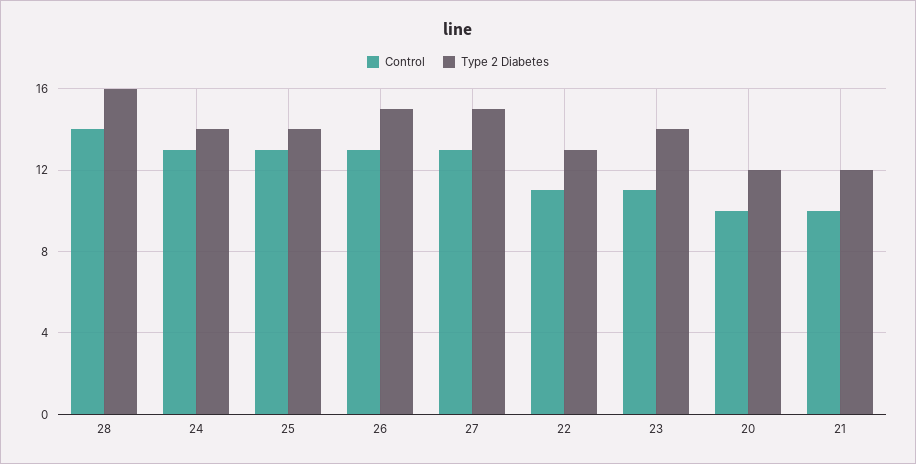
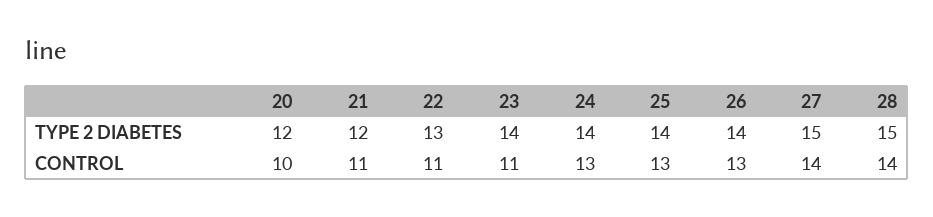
Type 2 Diabetes, 28: 16 -> 15
Type 2 Diabetes, 26: 15 -> 14
Control, 27: 13 -> 14
Control, 21: 10 -> 11

